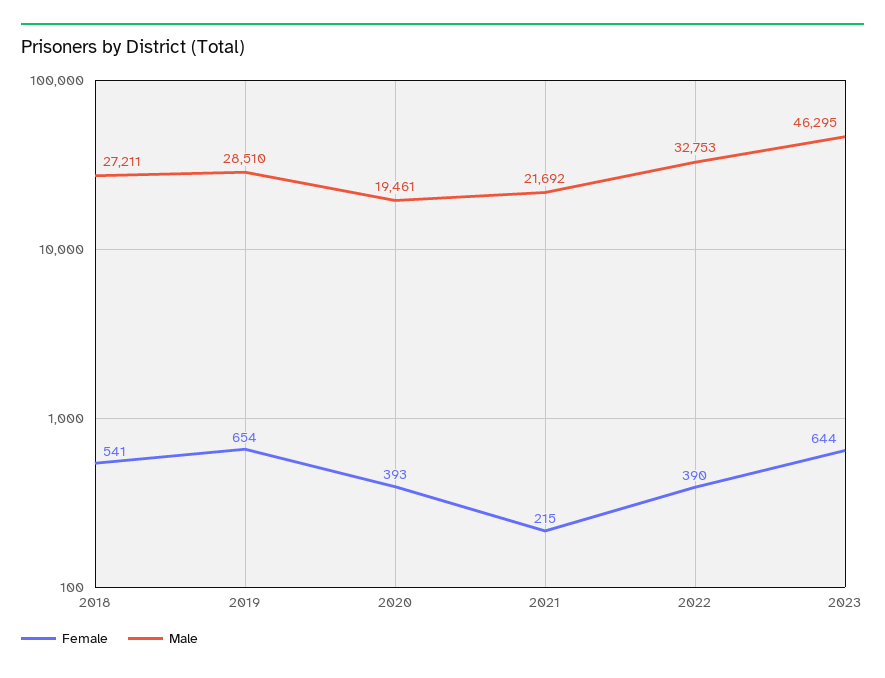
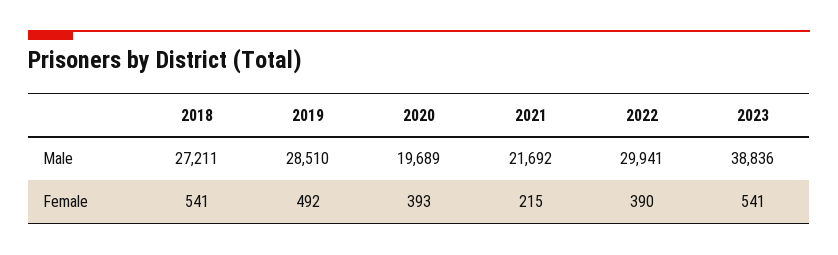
Female, 2019: 654 -> 492
Male, 2020: 19461 -> 19689
Male, 2022: 32753 -> 29941
Female, 2023: 644 -> 541
Male, 2023: 46295 -> 38836

